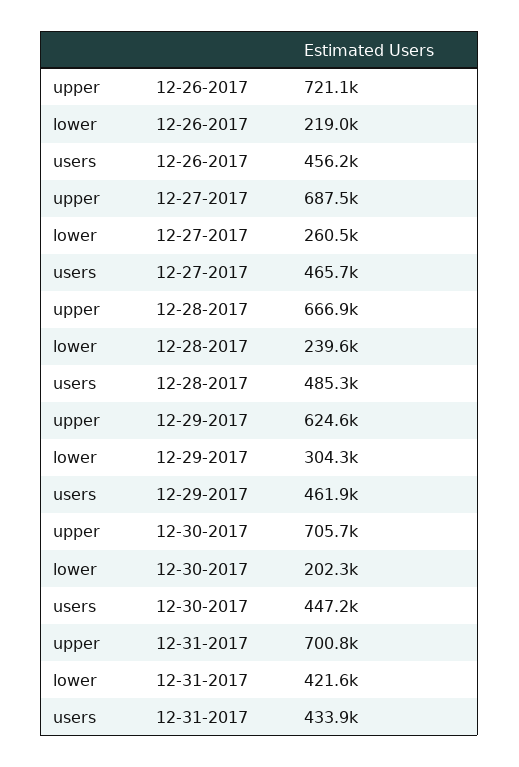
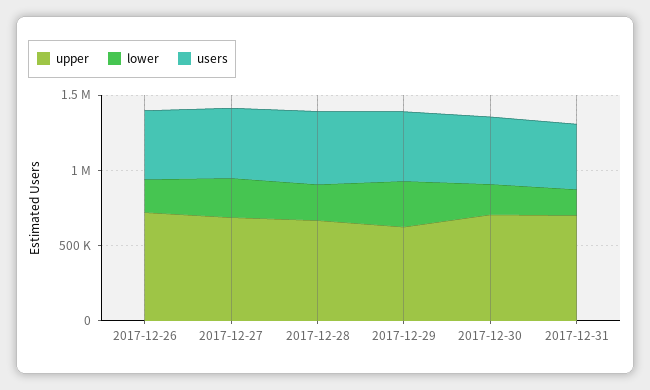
lower, 12-31-2017: 421600 -> 200000

